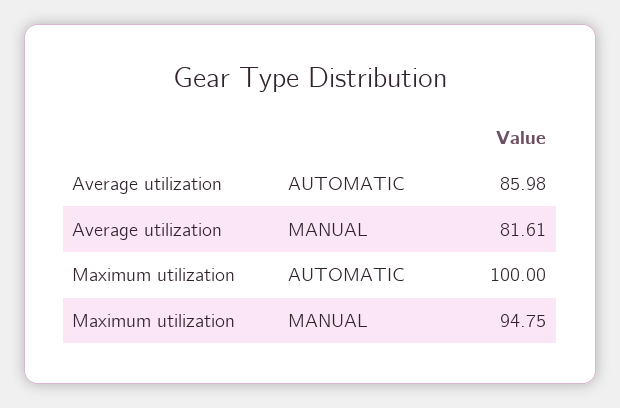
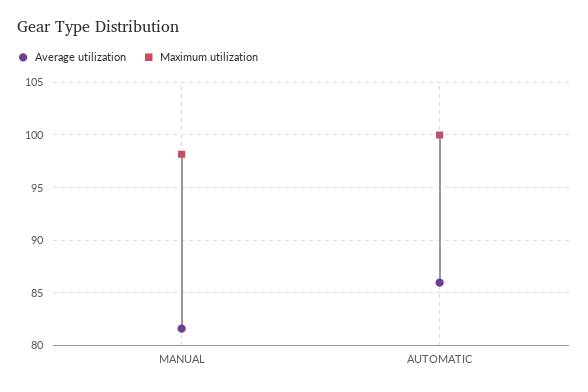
Maximum utilization, MANUAL: 94.75 -> 98

